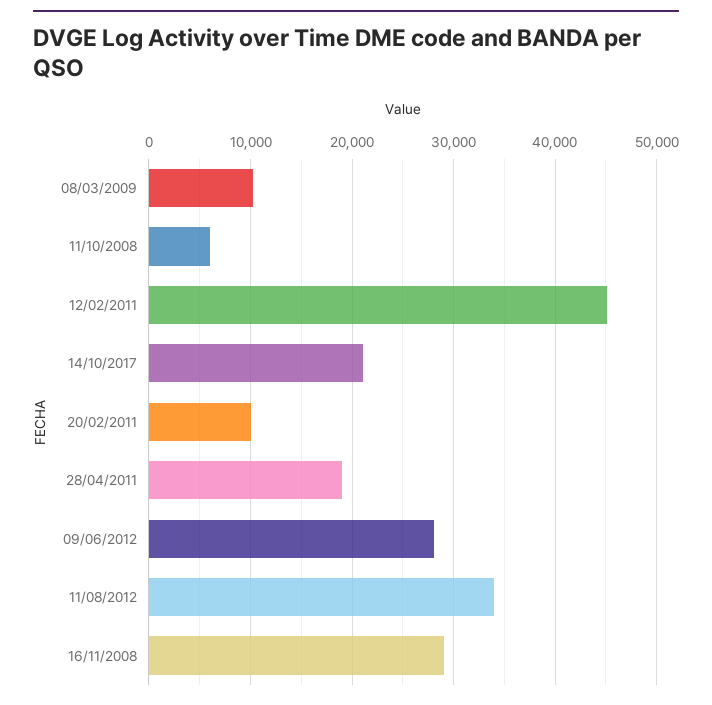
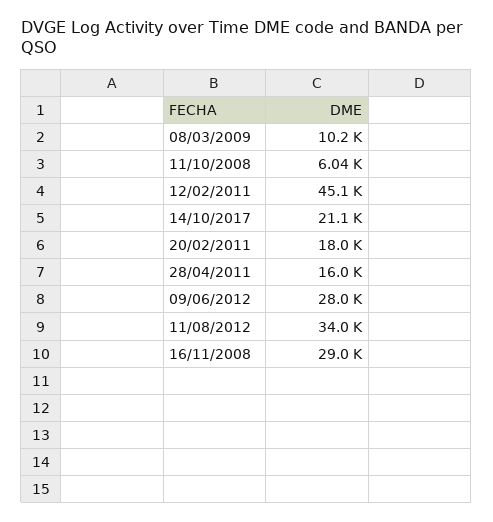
20/02/2011: 10000 -> 18000
28/04/2011: 19000 -> 16000

